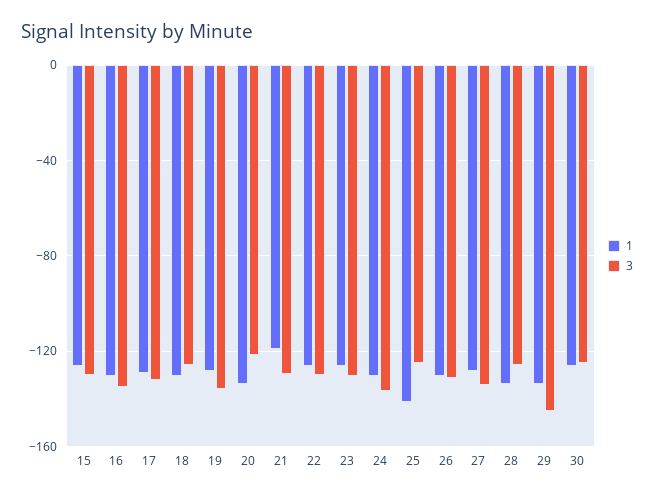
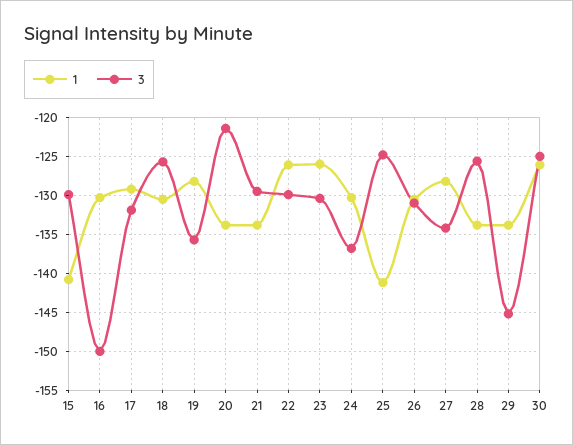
1, 15: -125 -> -141
3, 16: -135 -> -150
1, 21: -120 -> -134

